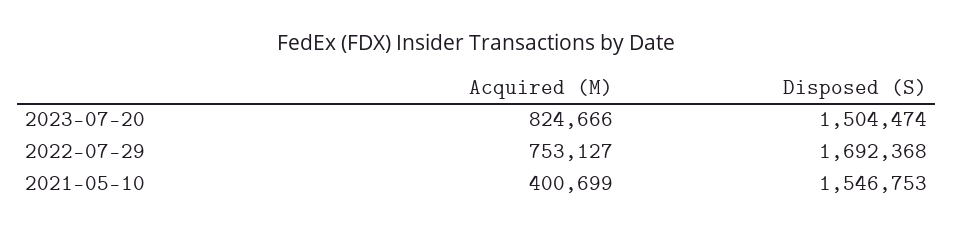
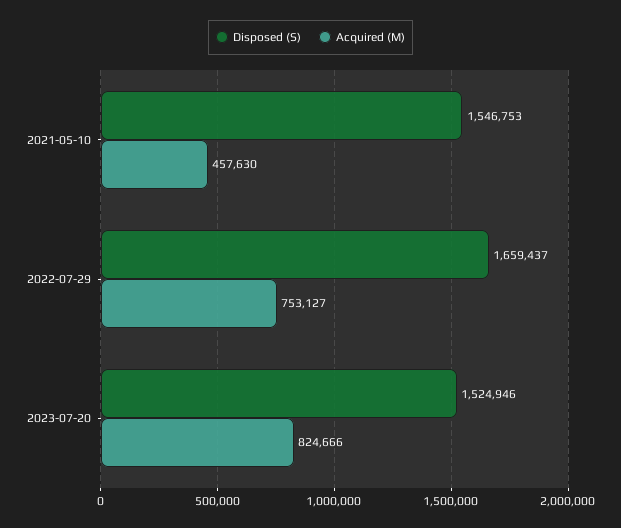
Disposed (S), 2023-07-20: 1504474 -> 1524946
Disposed (S), 2022-07-29: 1692368 -> 1659437
Acquired (M), 2021-05-10: 400699 -> 457630

